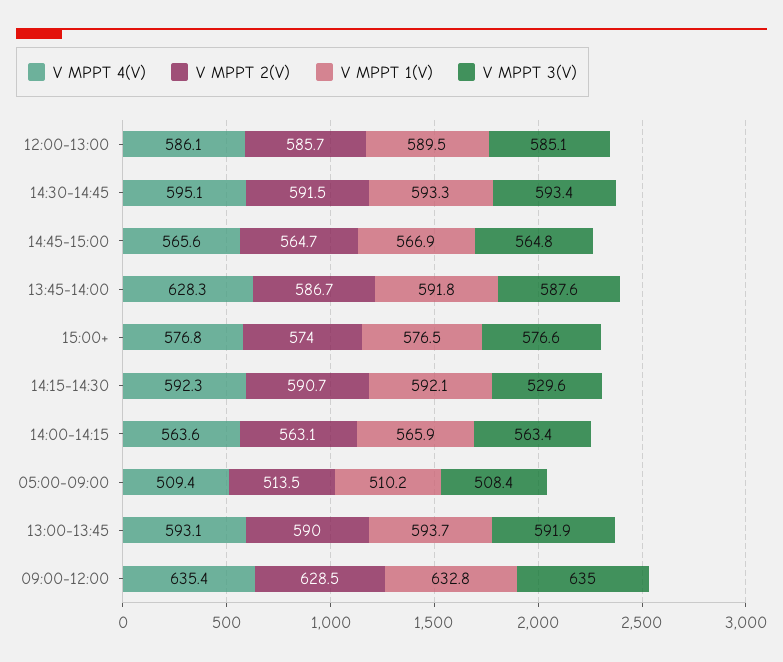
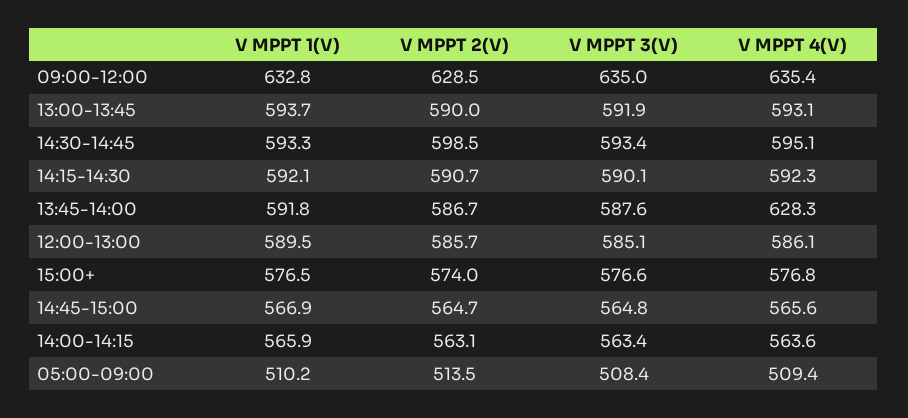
V MPPT 2(V), 14:30-14:45: 591.5 -> 598.5
V MPPT 3(V), 14:15-14:30: 529.6 -> 590.1

